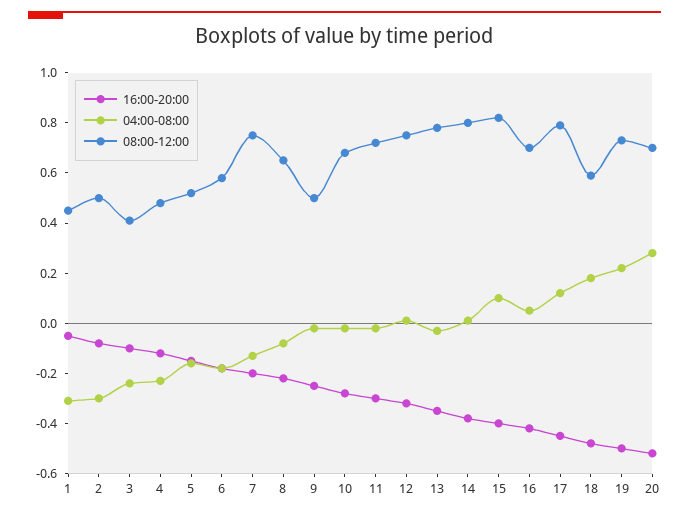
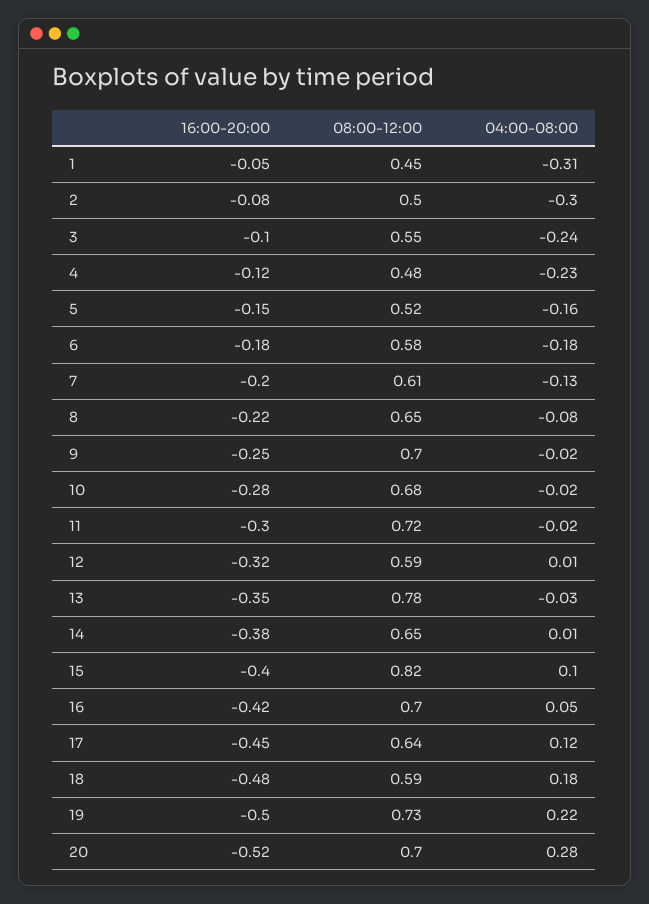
08:00-12:00, 3: 0.4 -> 0.55
08:00-12:00, 7: 0.75 -> 0.61
08:00-12:00, 9: 0.5 -> 0.7
08:00-12:00, 12: 0.75 -> 0.59
08:00-12:00, 14: 0.8 -> 0.65
08:00-12:00, 17: 0.8 -> 0.64

